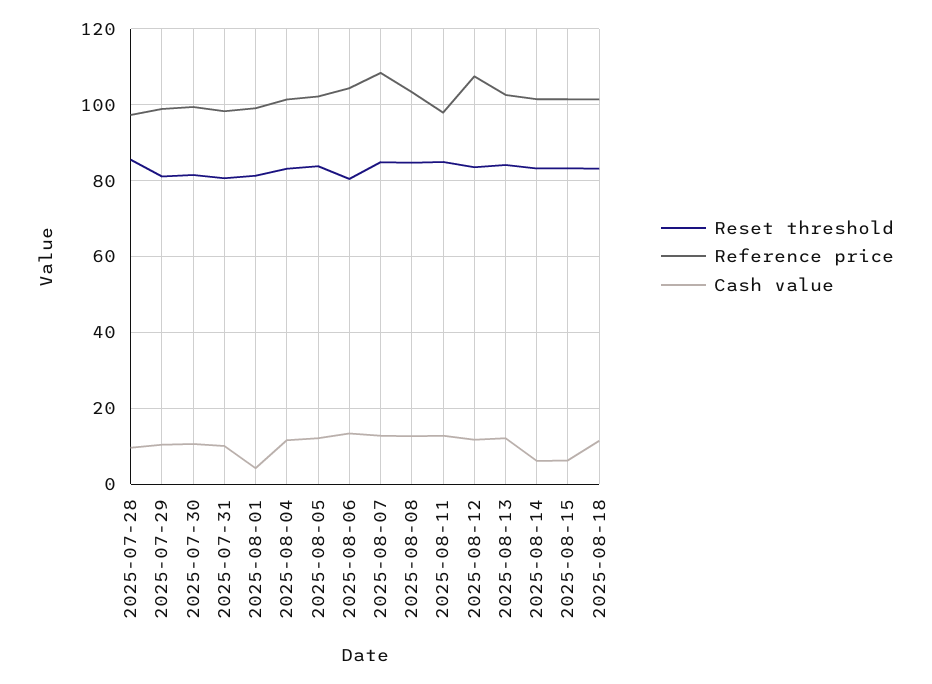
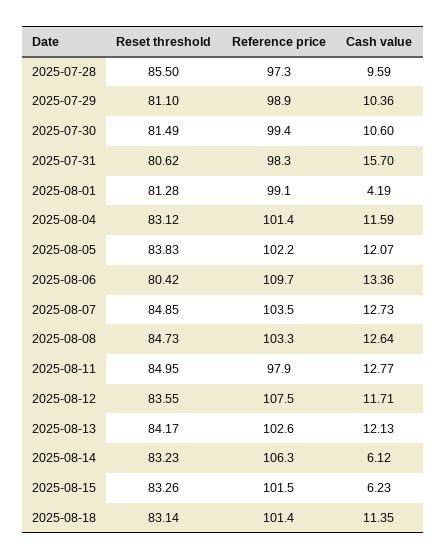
Cash value, 2025-07-31: 10 -> 15.7
Reference price, 2025-08-06: 104 -> 109.7
Reference price, 2025-08-07: 108 -> 103.5
Reference price, 2025-08-14: 102 -> 106.3

